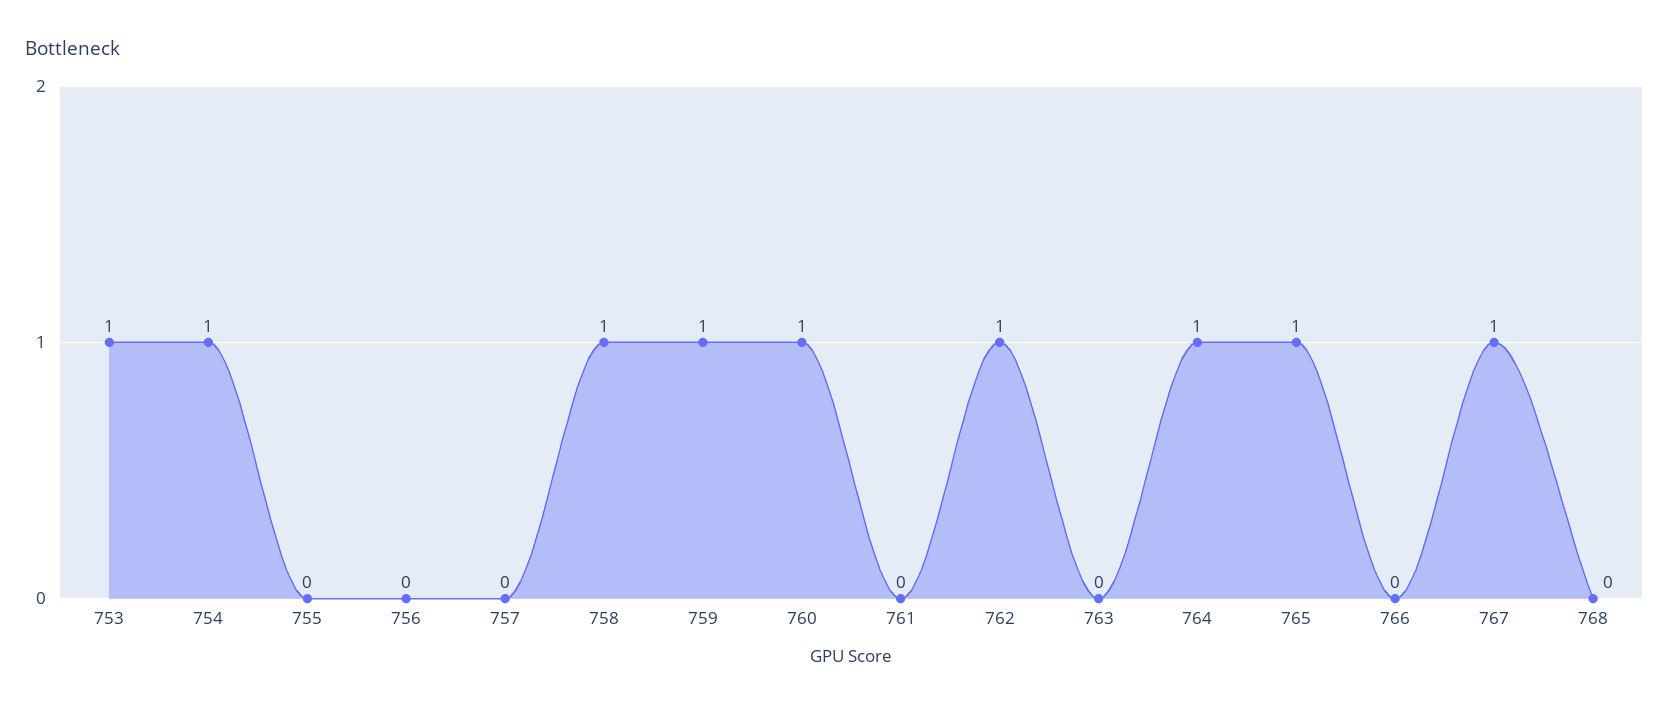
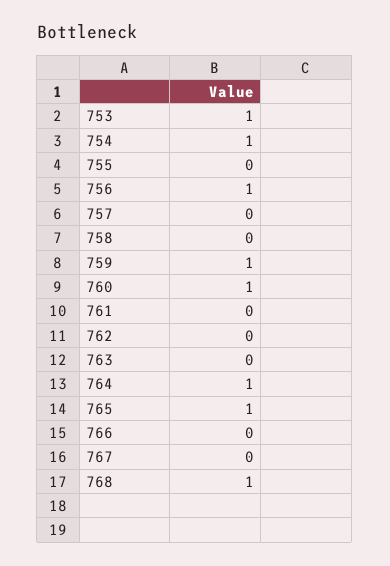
756: 0 -> 1
758: 1 -> 0
762: 1 -> 0
767: 1 -> 0
768: 0 -> 1

